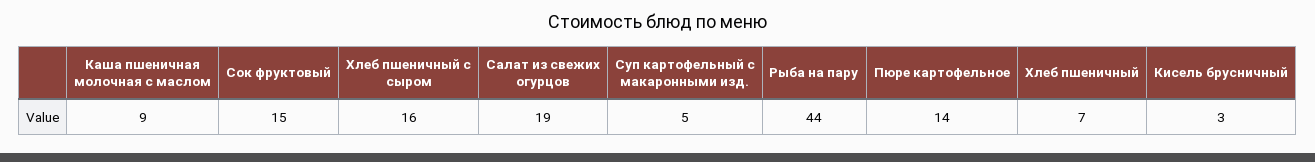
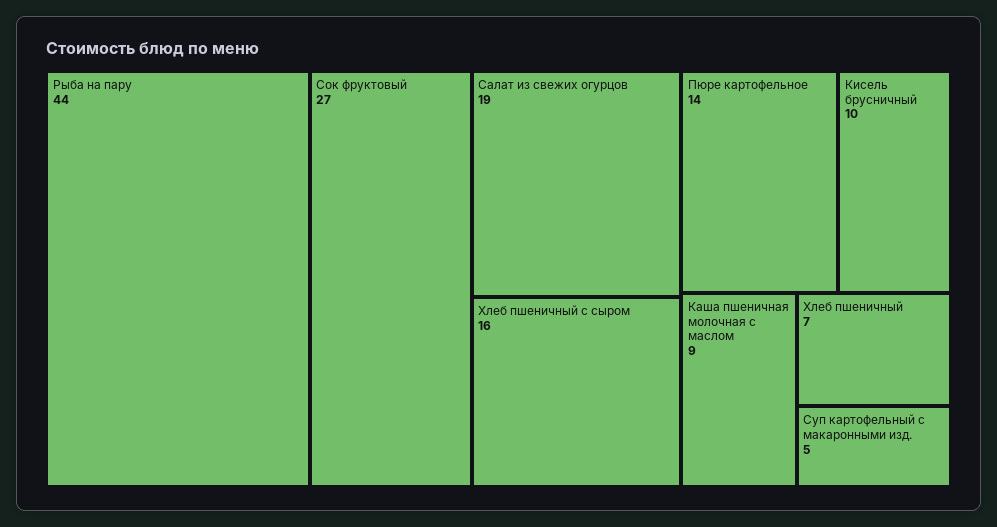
Сок фруктовый: 15 -> 27
Кисель брусничный: 3 -> 10

